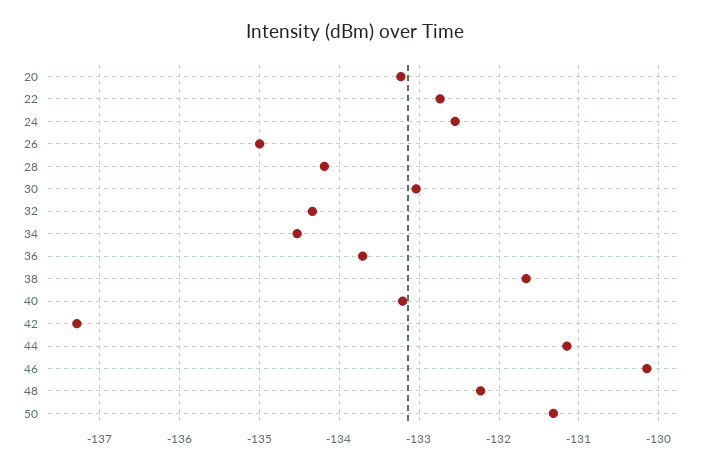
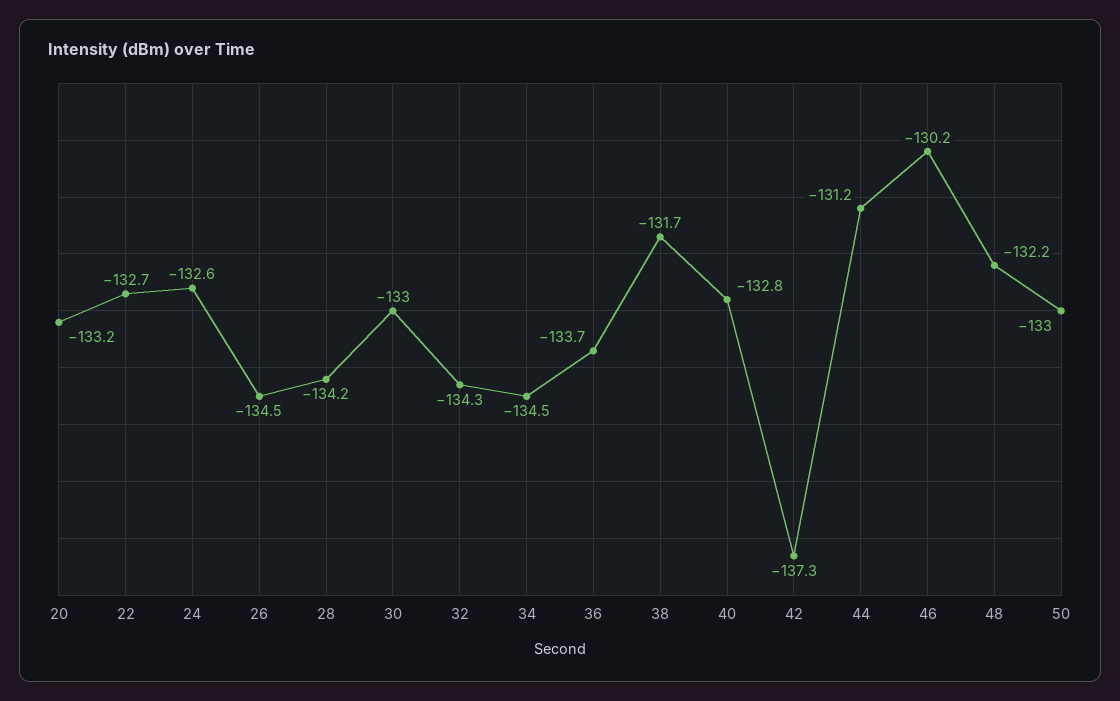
26: -135 -> -134.5
40: -133.2 -> -132.8
50: -131.3 -> -133

